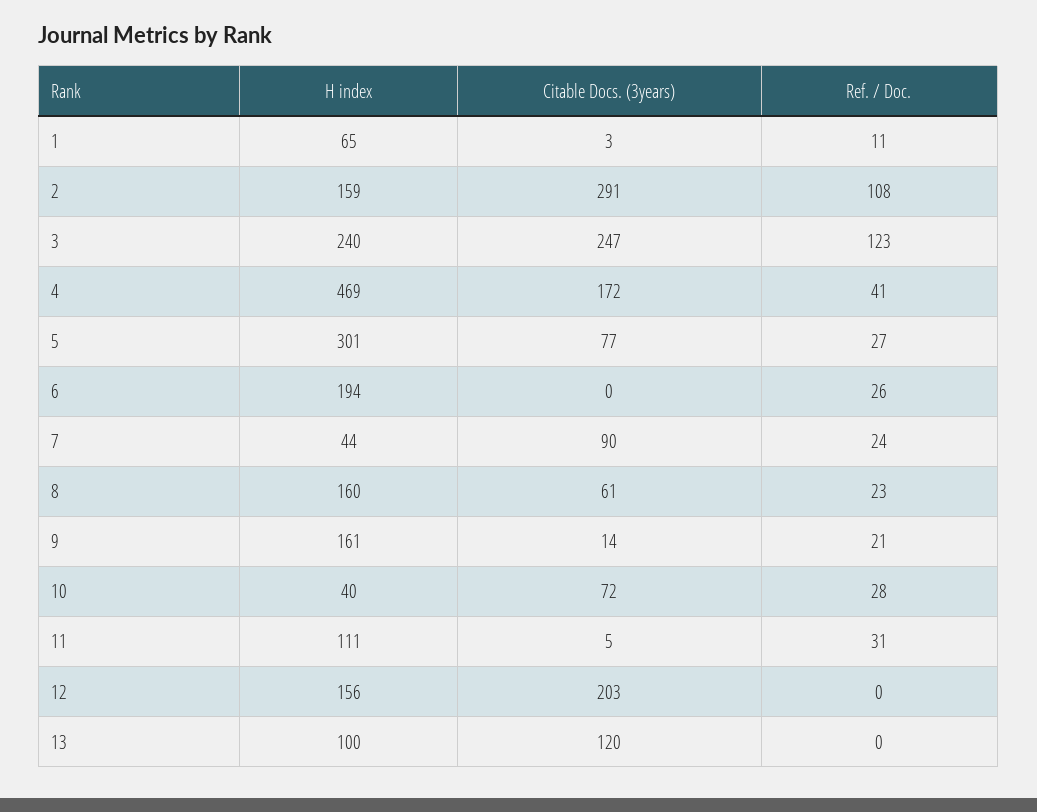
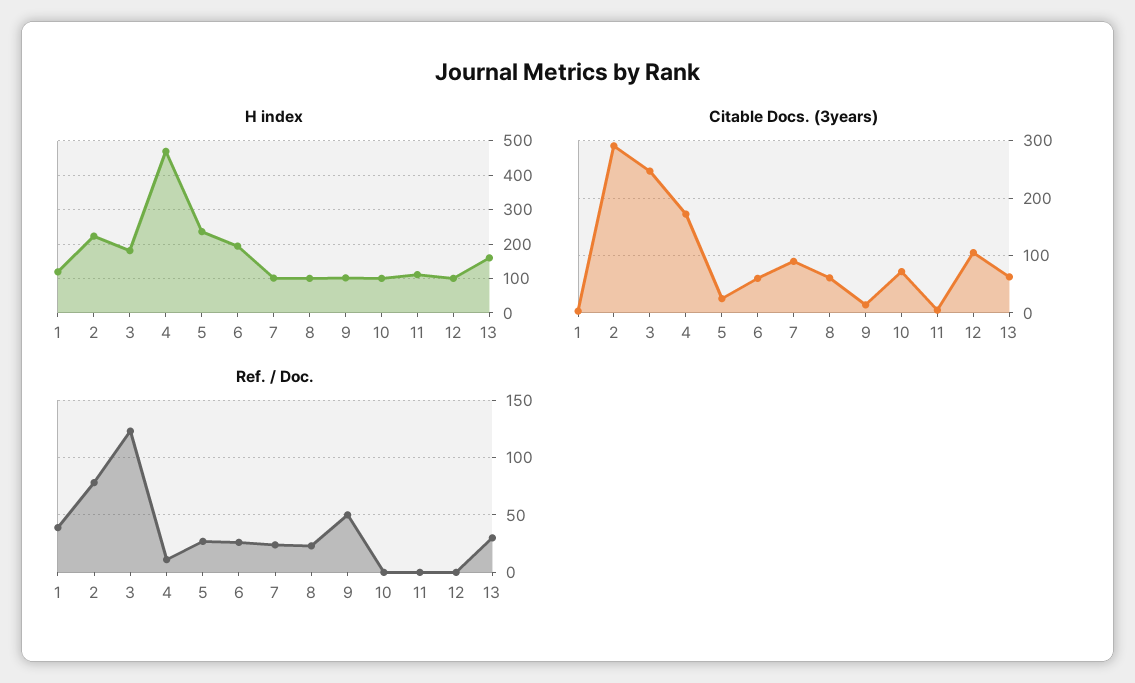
H index, 1: 65 -> 120
Ref. / Doc., 1: 11 -> 40
H index, 2: 159 -> 220
Ref. / Doc., 2: 108 -> 80
H index, 3: 240 -> 180
Ref. / Doc., 4: 41 -> 10
H index, 5: 301 -> 240
Citable Docs. (3years), 5: 77 -> 20
Citable Docs. (3years), 6: 0 -> 60
H index, 7: 44 -> 100
H index, 8: 160 -> 100
H index, 9: 161 -> 100
Ref. / Doc., 9: 21 -> 50
H index, 10: 40 -> 100
Ref. / Doc., 10: 28 -> 0
Ref. / Doc., 11: 31 -> 0
H index, 12: 156 -> 100
Citable Docs. (3years), 12: 203 -> 100
H index, 13: 100 -> 160
Citable Docs. (3years), 13: 120 -> 60
Ref. / Doc., 13: 0 -> 30

